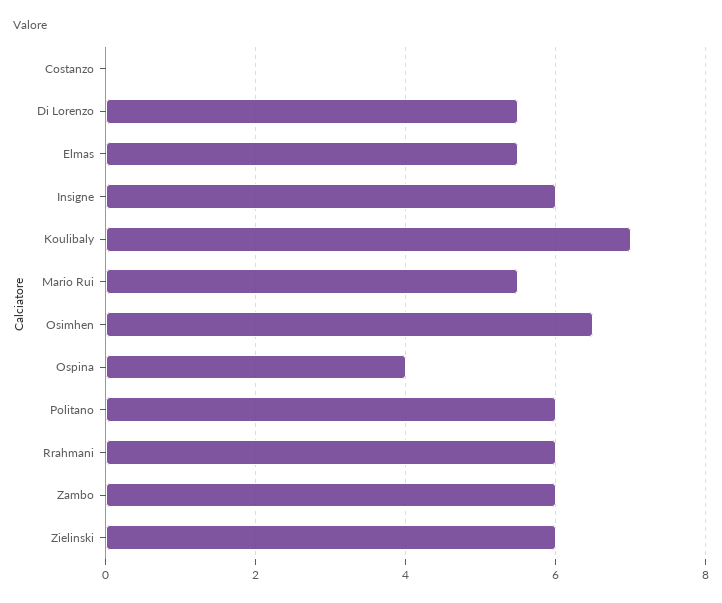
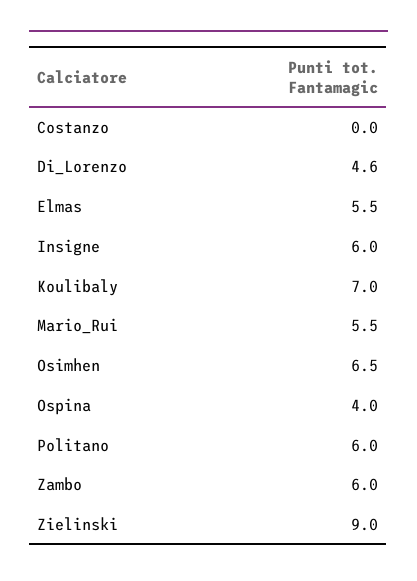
Di Lorenzo: 5.5 -> 4.6
Rrahmani: 6 -> none
Zielinski: 6 -> 9

